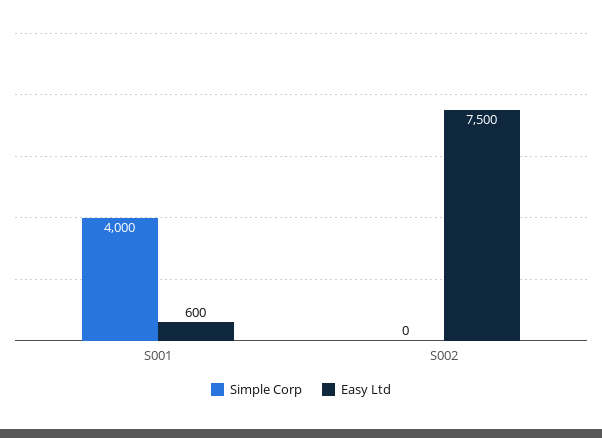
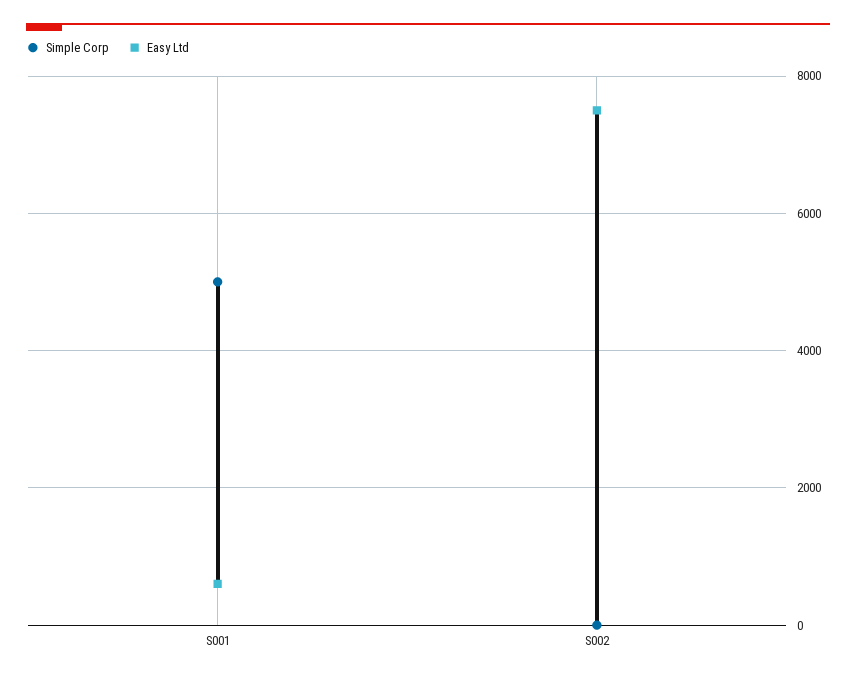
Simple Corp, S001: 4000 -> 5000

